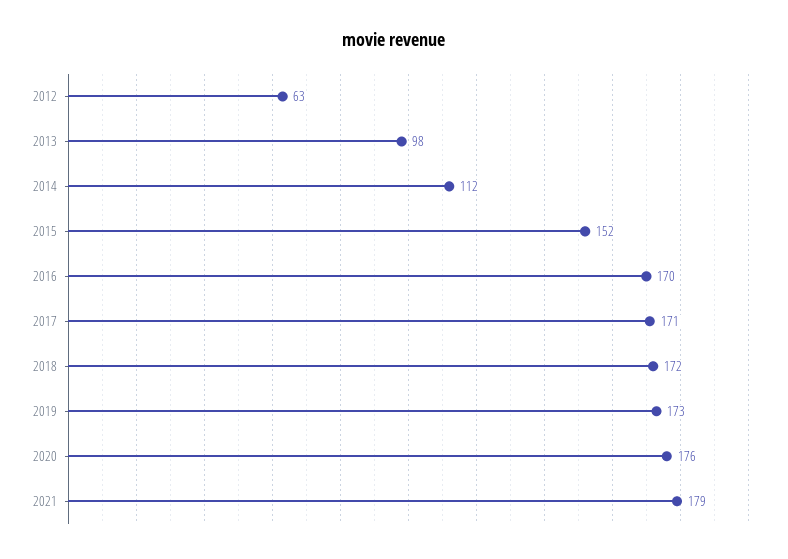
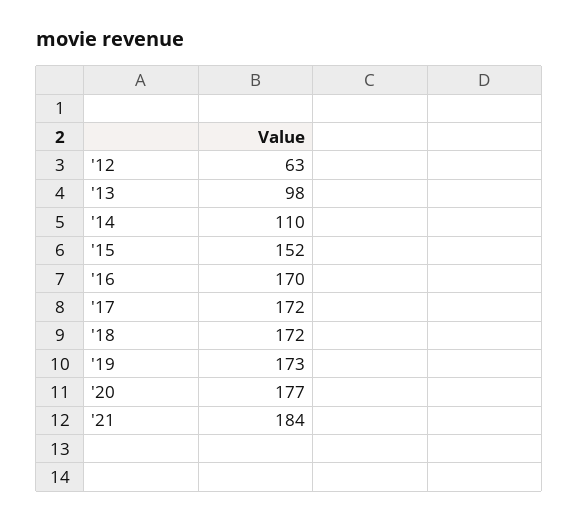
2014: 112 -> 110
2017: 171 -> 172
2020: 176 -> 177
2021: 179 -> 184

